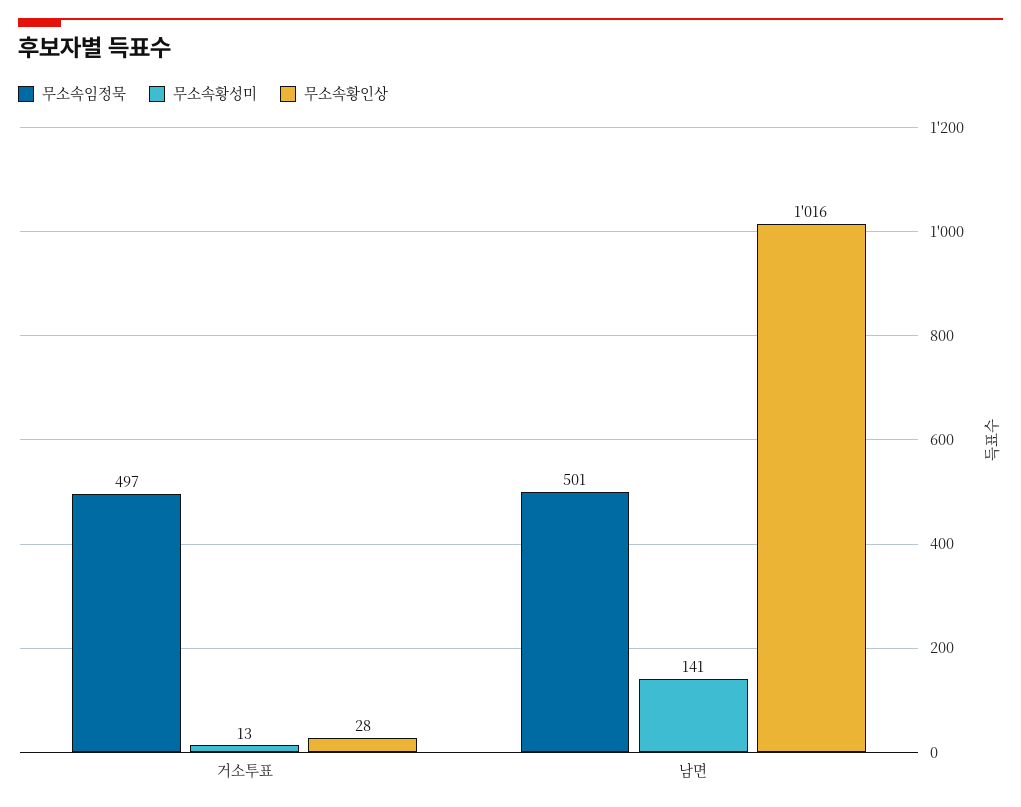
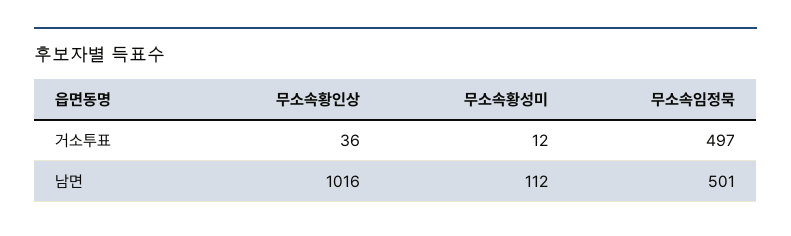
무소속황성미, 거소투표: 13 -> 12
무소속황인상, 거소투표: 28 -> 36
무소속황성미, 남면: 141 -> 112

